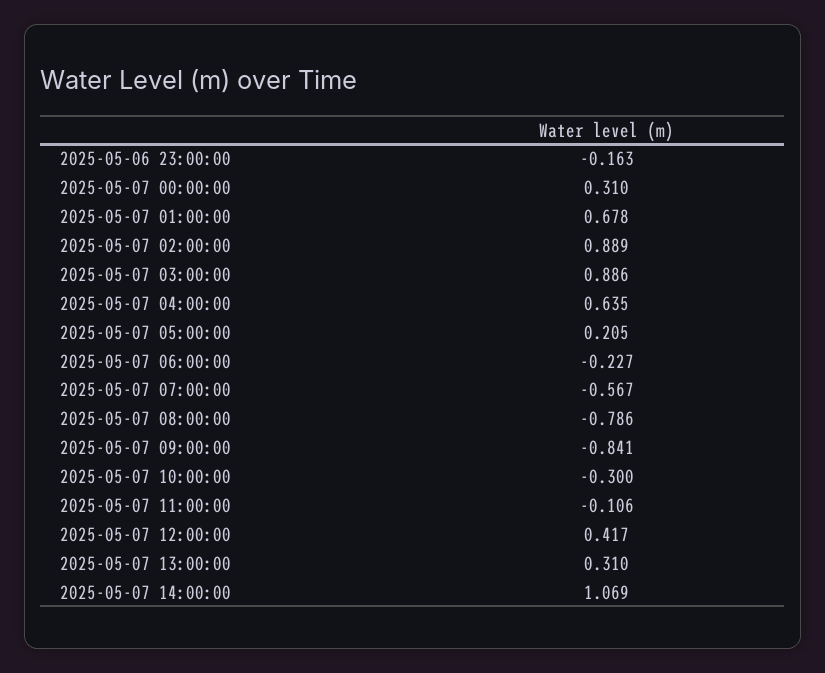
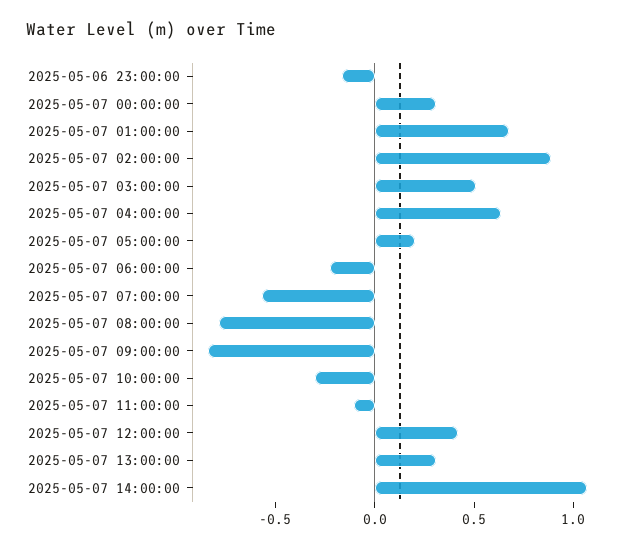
2025-05-07 03:00:00: 0.886 -> 0.5

